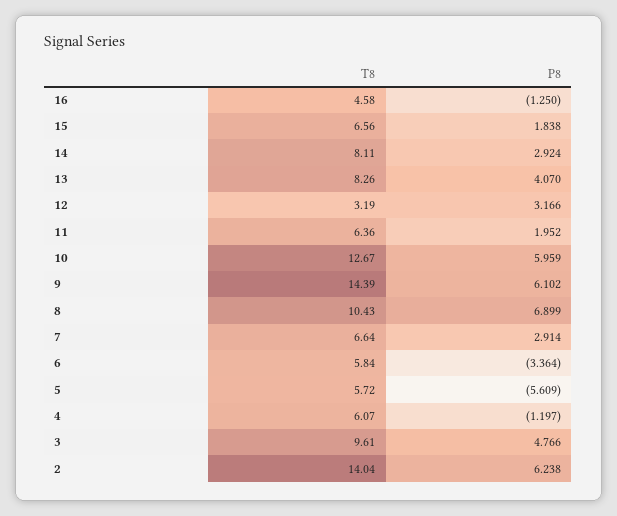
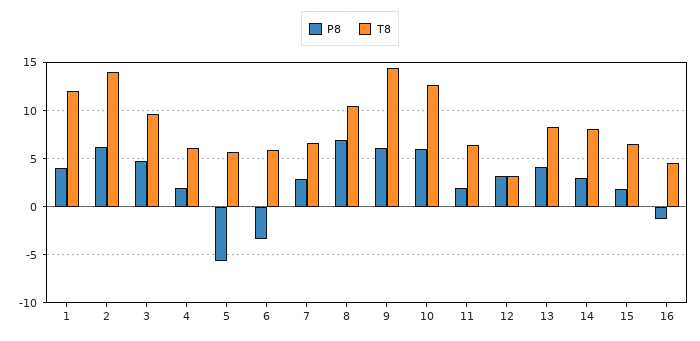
P8, 4: -1.197 -> 2
P8, 1: none -> 4
T8, 1: none -> 12

